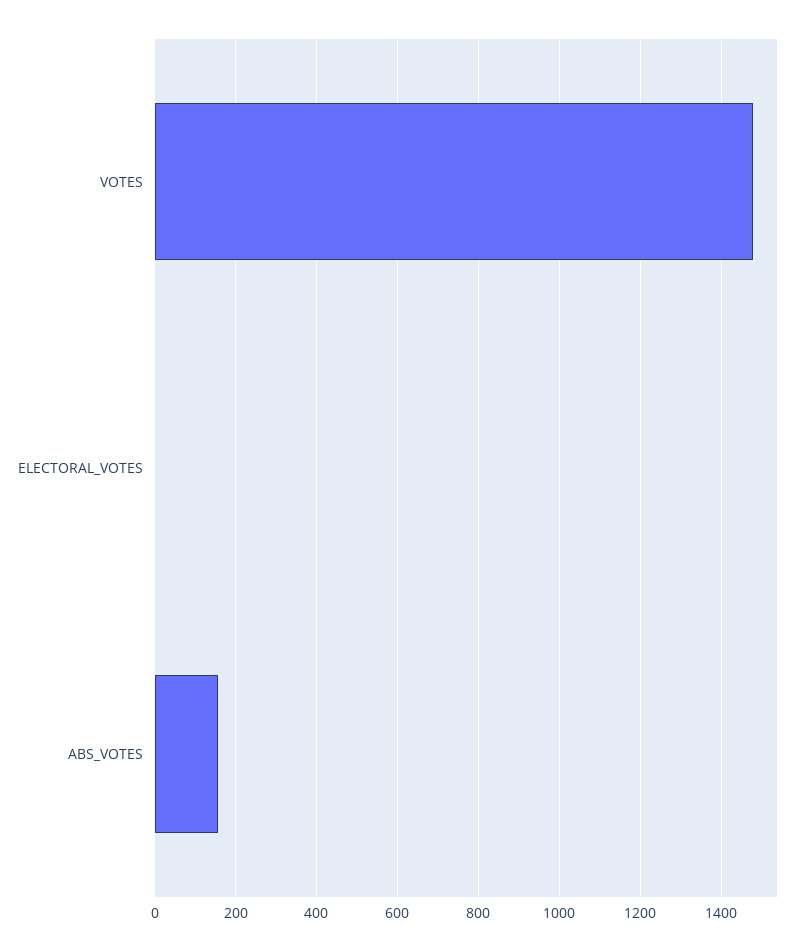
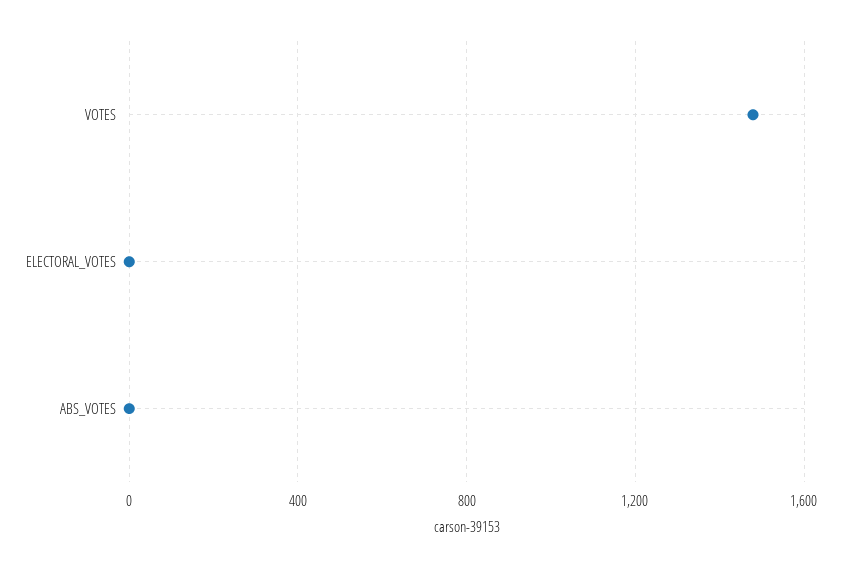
ABS_VOTES: 160 -> 0

